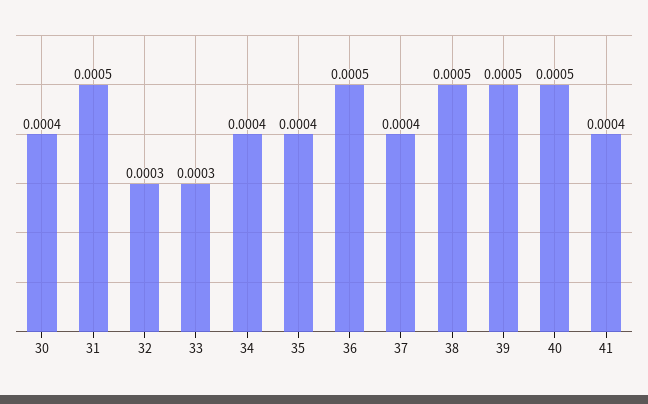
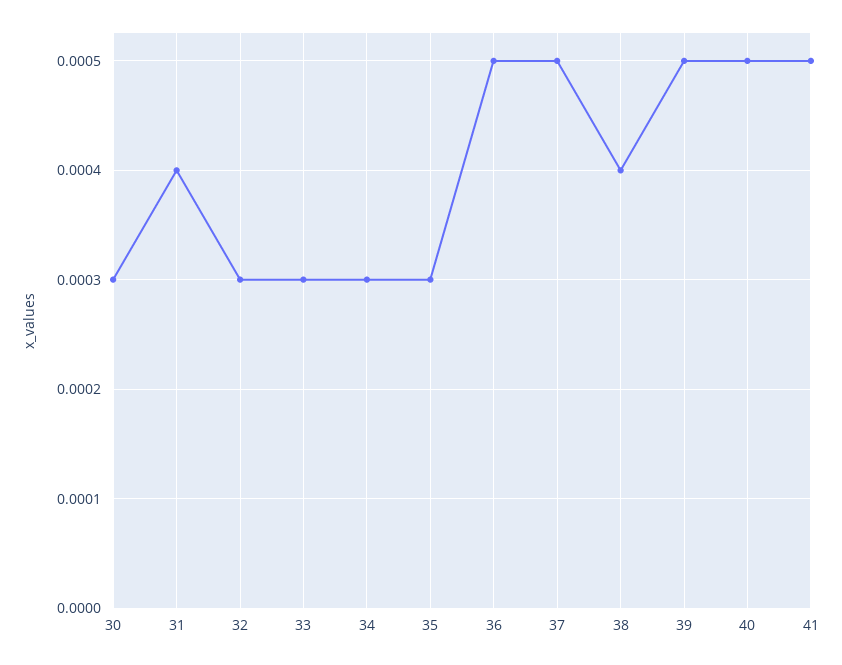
30: 0.0004 -> 0.0003
31: 0.0005 -> 0.0004
34: 0.0004 -> 0.0003
35: 0.0004 -> 0.0003
37: 0.0004 -> 0.0005
38: 0.0005 -> 0.0004
41: 0.0004 -> 0.0005

